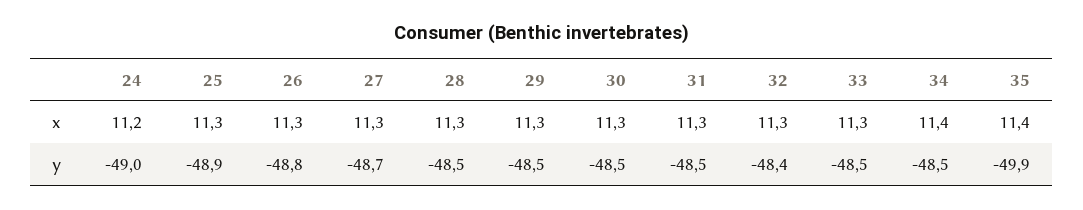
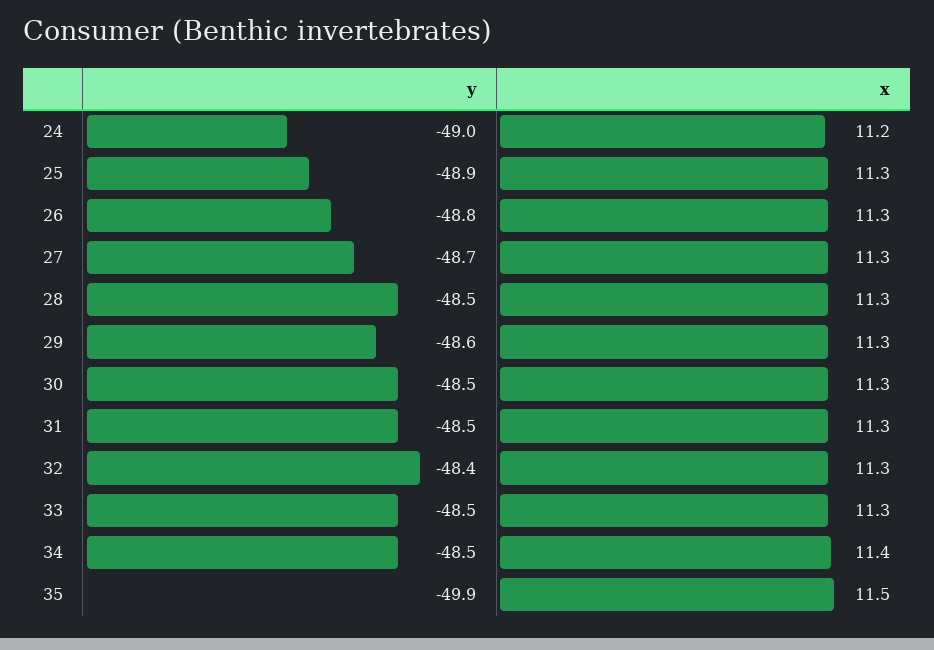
35, x: 11.4 -> 11.5
29, y: -48.5 -> -48.6

